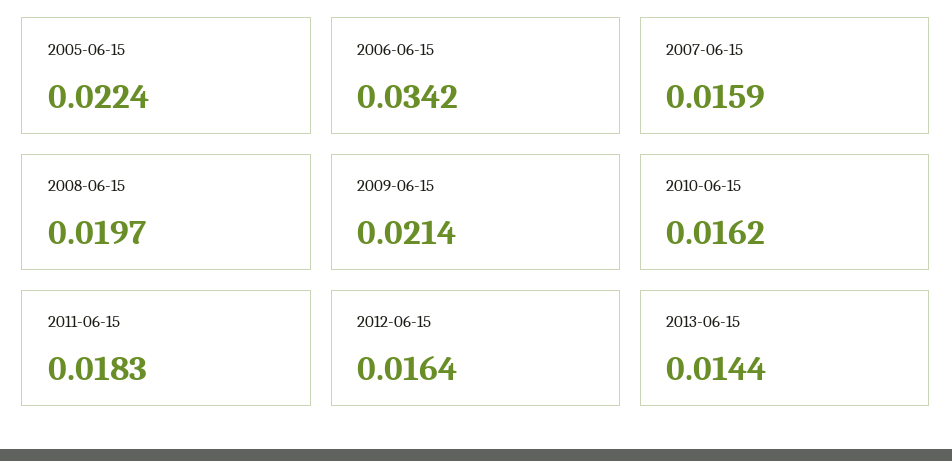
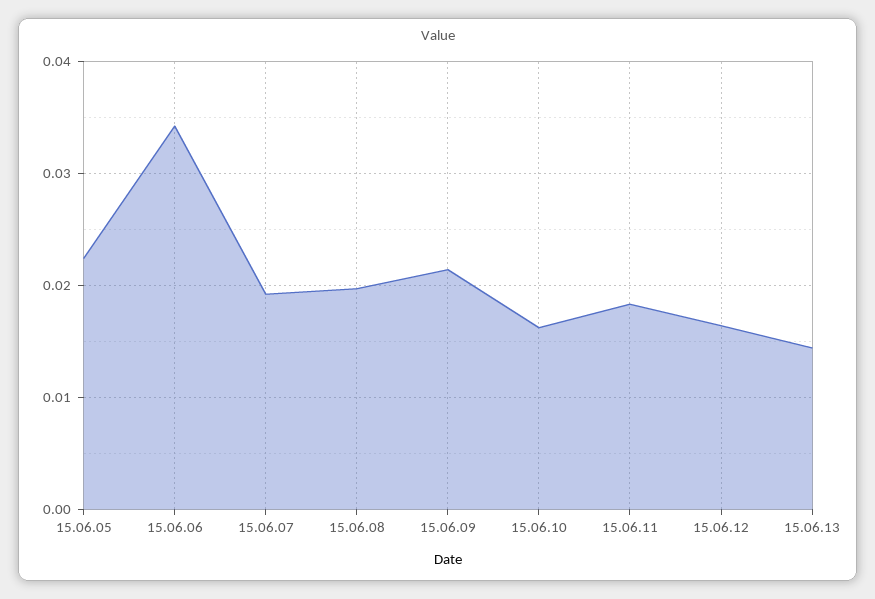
2007-06-15: 0.0159 -> 0.019

